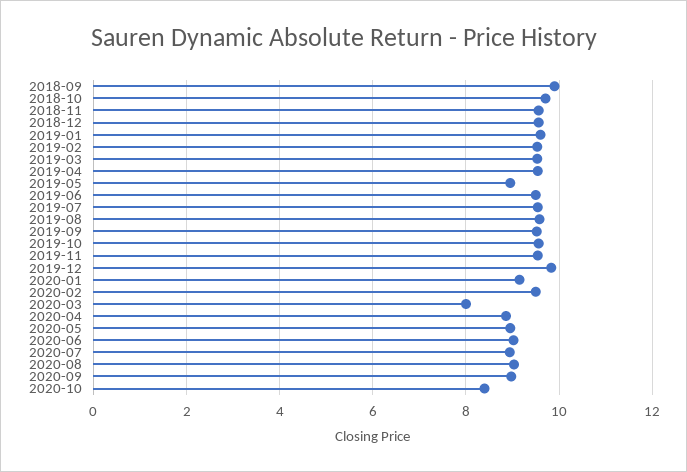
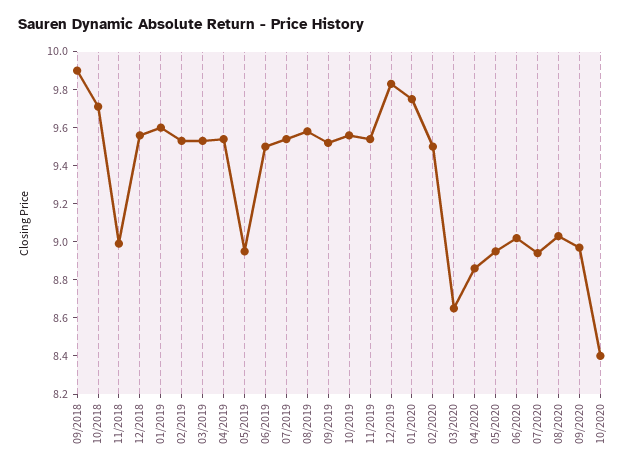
2018-11: 9.6 -> 9
2020-01: 9.2 -> 9.75
2020-03: 8 -> 8.65

